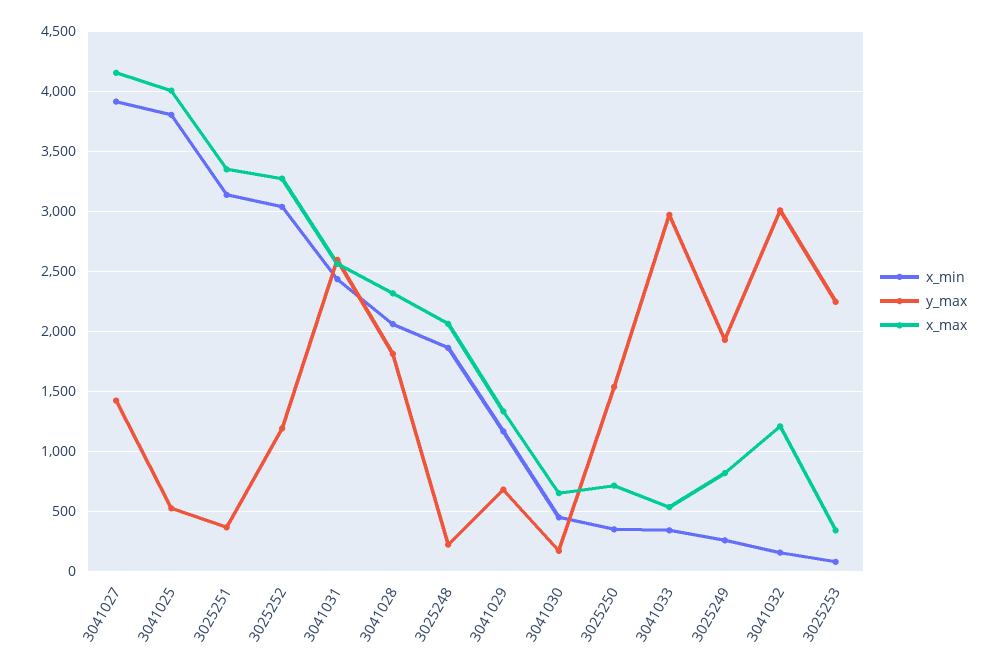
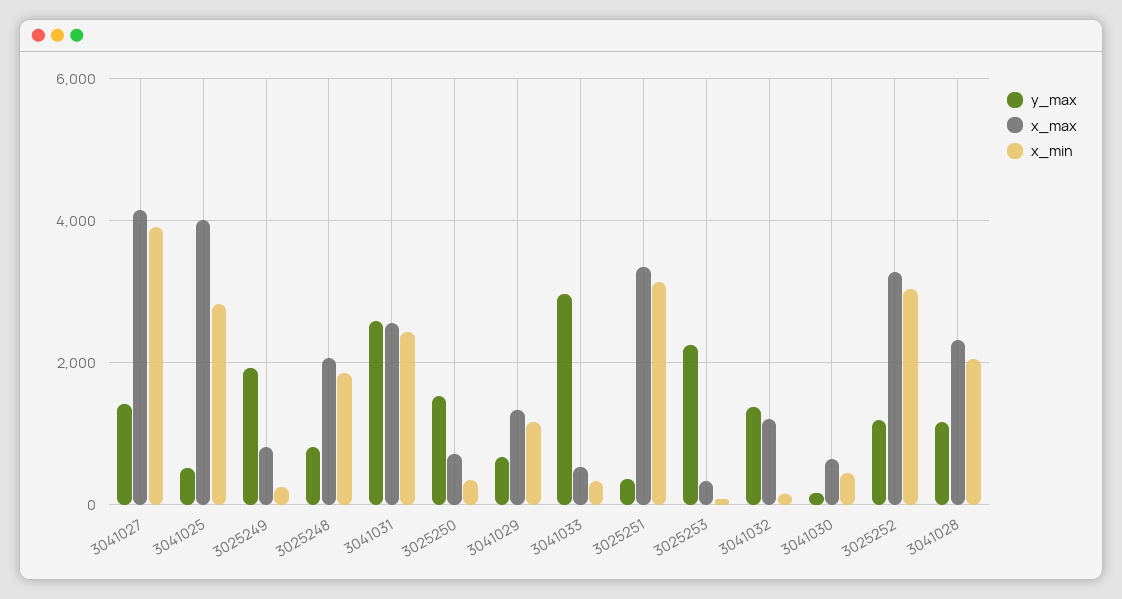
x_min, 3041025: 3800 -> 2800
y_max, 3041028: 1800 -> 1200
y_max, 3025248: 200 -> 800
y_max, 3041032: 3000 -> 1400

